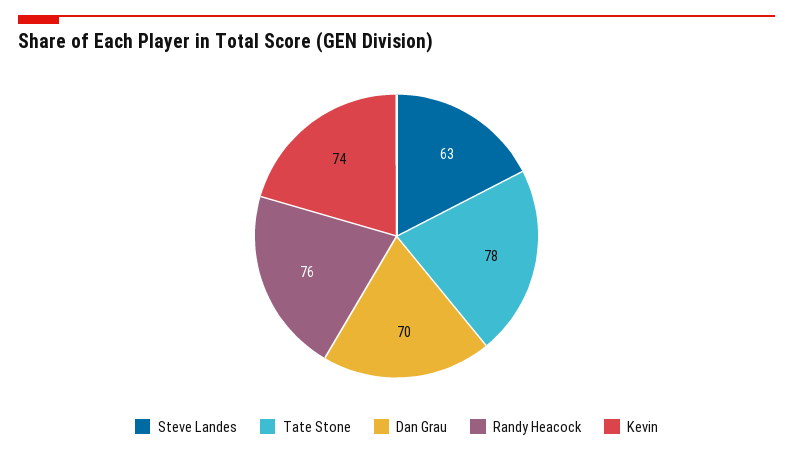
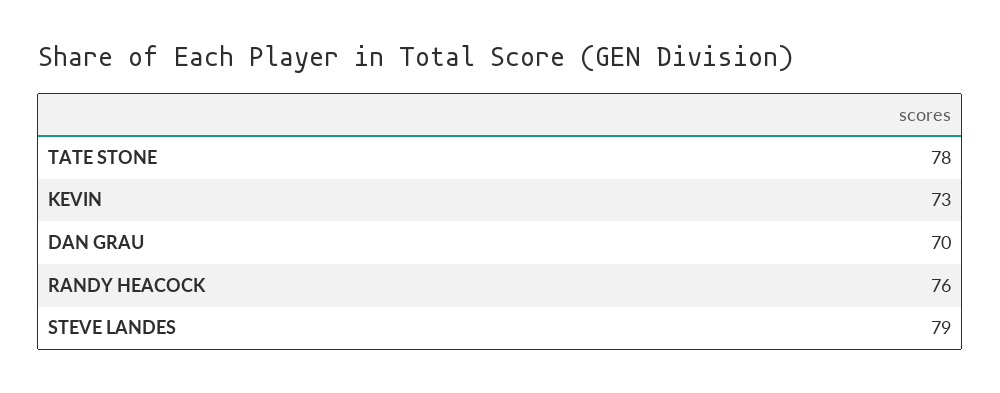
Steve Landes: 63 -> 79
Kevin: 74 -> 73

